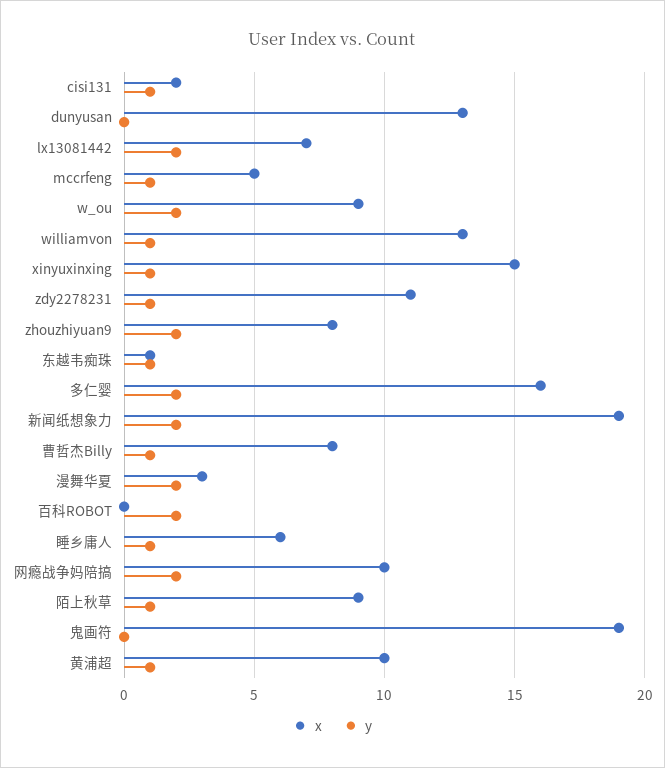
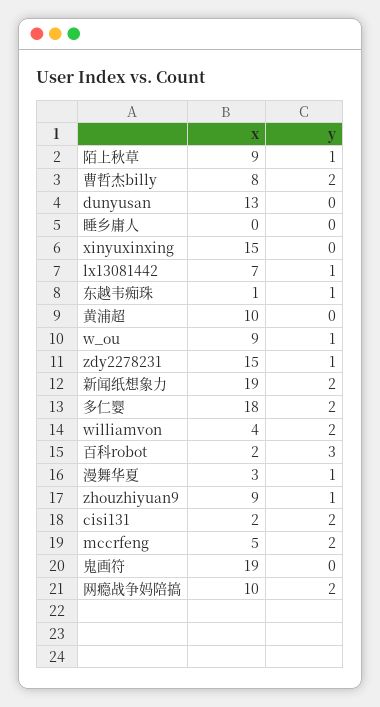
y, cisi131: 1 -> 2
y, lx13081442: 2 -> 1
y, mccrfeng: 1 -> 2
y, w_ou: 2 -> 1
x, williamvon: 13 -> 4
y, williamvon: 1 -> 2
y, xinyuxinxing: 1 -> 0
x, zdy2278231: 11 -> 15
x, zhouzhiyuan9: 8 -> 9
y, zhouzhiyuan9: 2 -> 1
x, 多仁婴: 16 -> 18
y, 曹哲杰Billy: 1 -> 2
y, 漫舞华夏: 2 -> 1
x, 百科ROBOT: 0 -> 2
y, 百科ROBOT: 2 -> 3
x, 睡乡庸人: 6 -> 0
y, 睡乡庸人: 1 -> 0
y, 黄浦超: 1 -> 0

